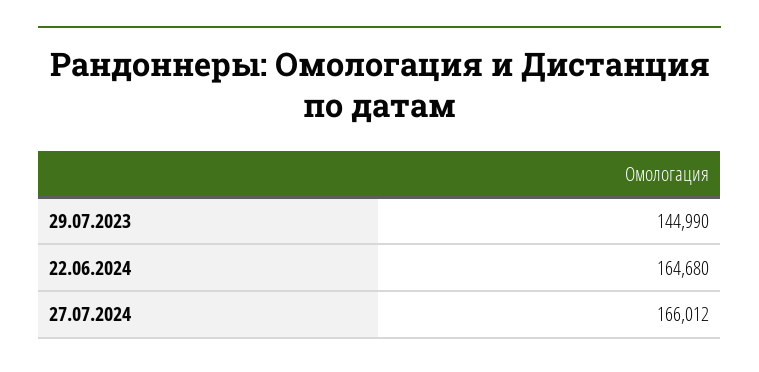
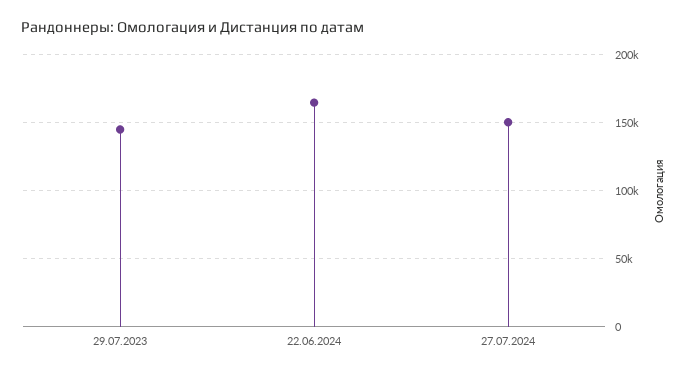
27.07.2024: 166012 -> 150000

